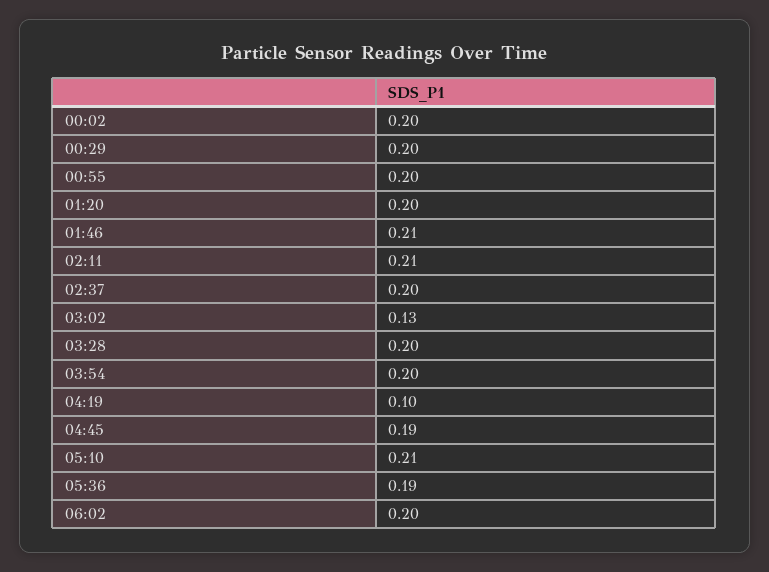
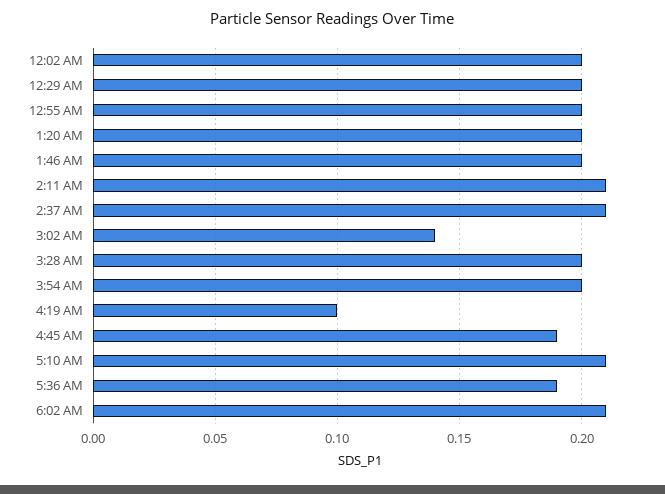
01:46: 0.21 -> 0.2
02:37: 0.2 -> 0.21
03:02: 0.13 -> 0.14
06:02: 0.2 -> 0.21

